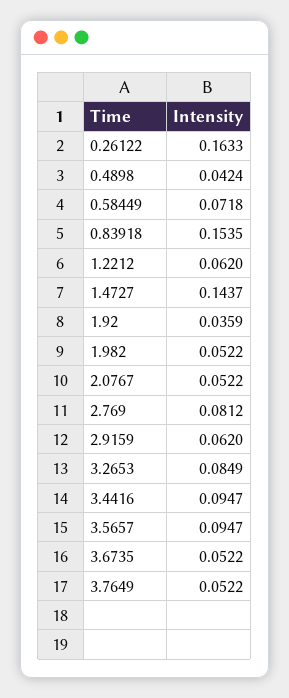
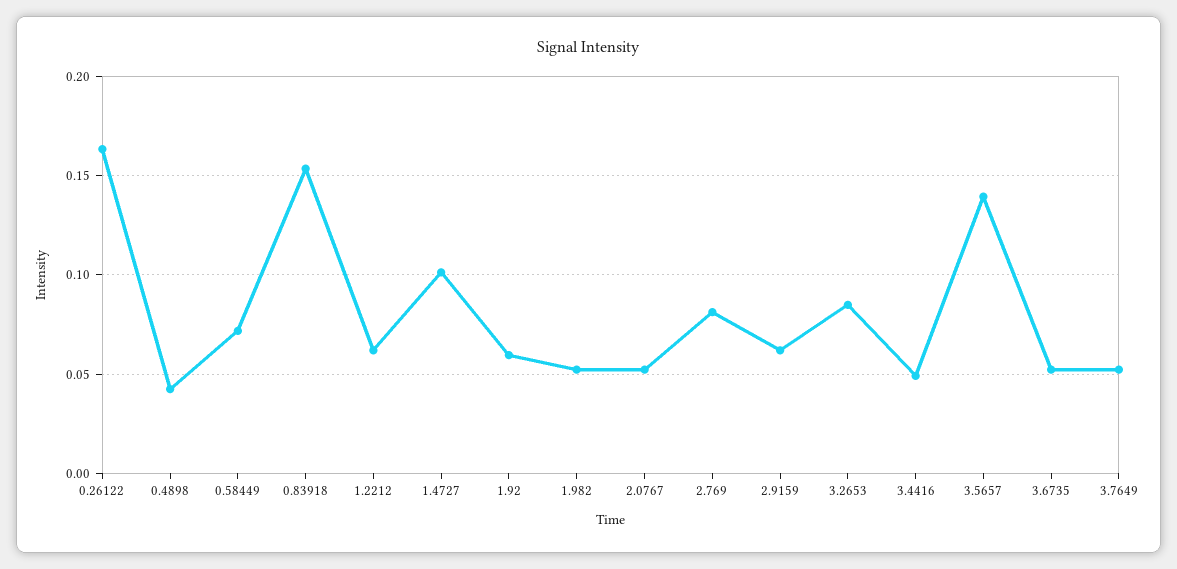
1.4727: 0.1437 -> 0.1
1.92: 0.0359 -> 0.06
3.4416: 0.0947 -> 0.05
3.5657: 0.0947 -> 0.14

